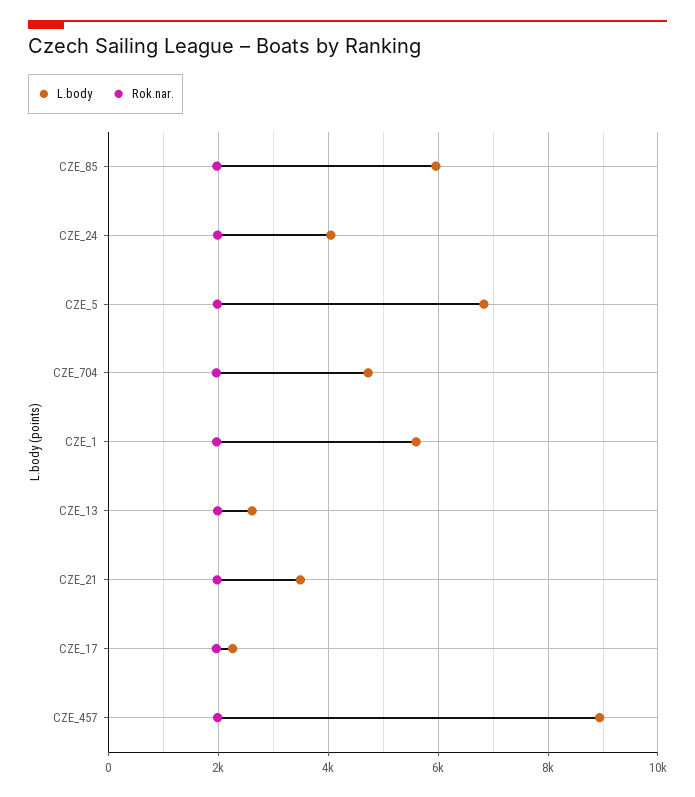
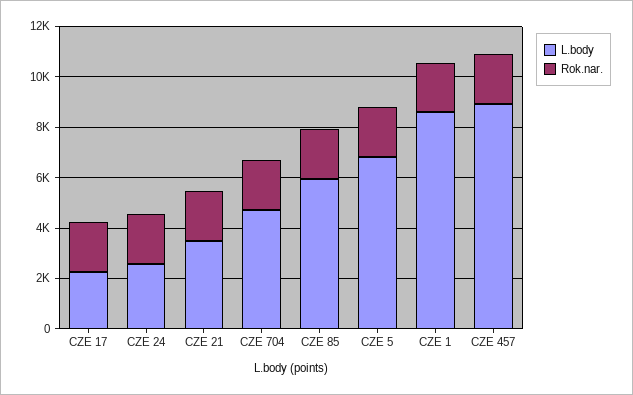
L.body, CZE_24: 4000 -> 2500
L.body, CZE_1: 5600 -> 8500
L.body, CZE_13: 2600 -> none
Rok.nar., CZE_13: 2000 -> none

